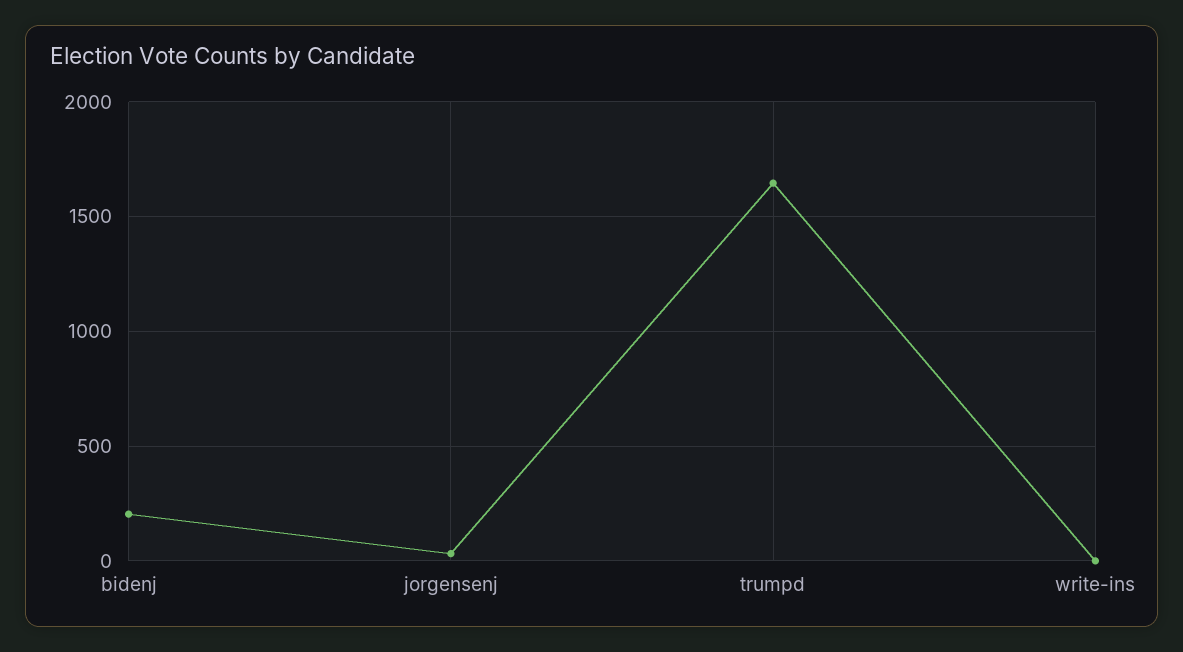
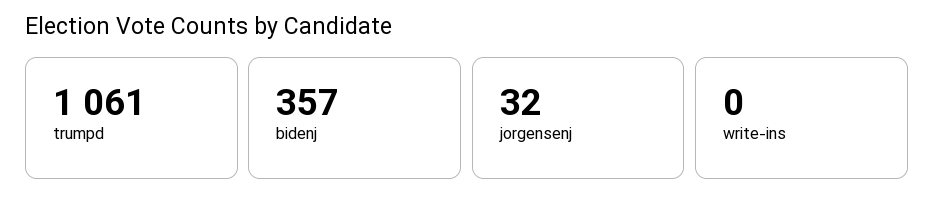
bidenj: 200 -> 357
trumpd: 1650 -> 1061

